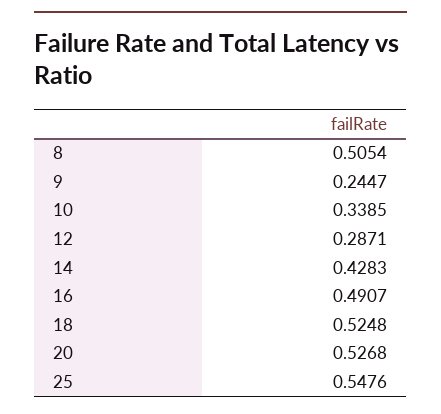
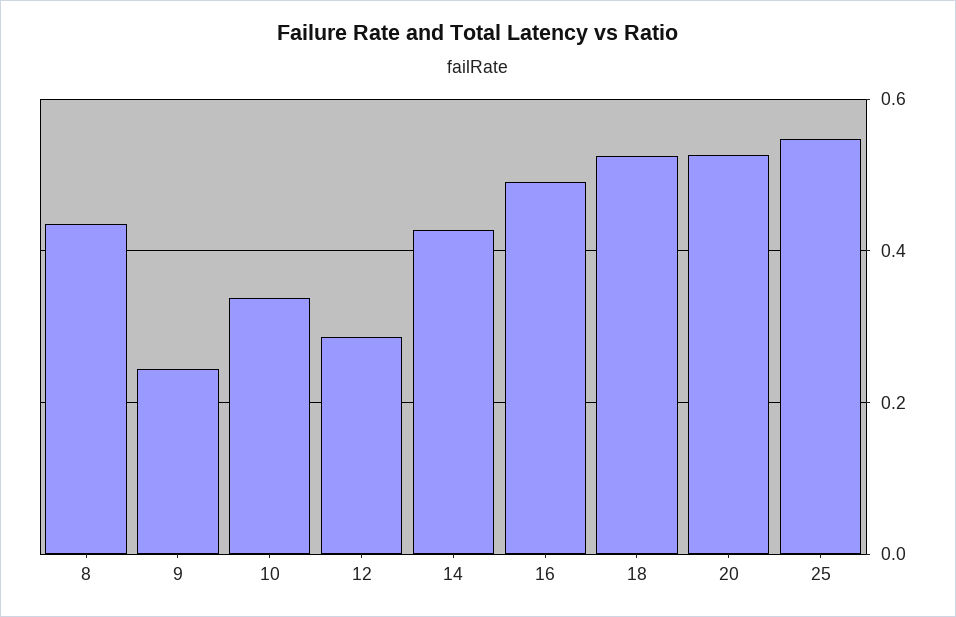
8: 0.5054 -> 0.44

